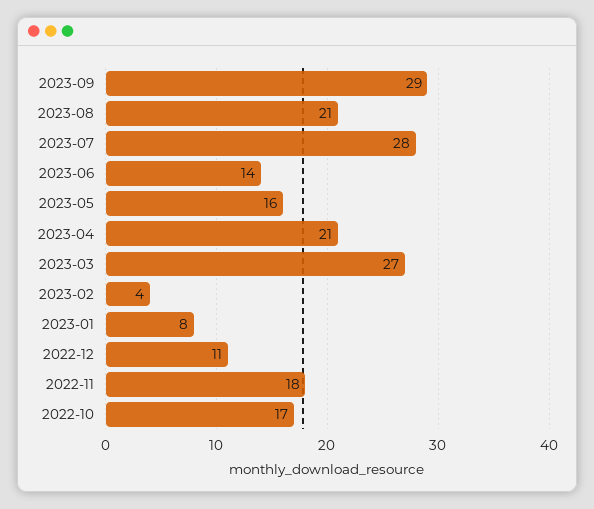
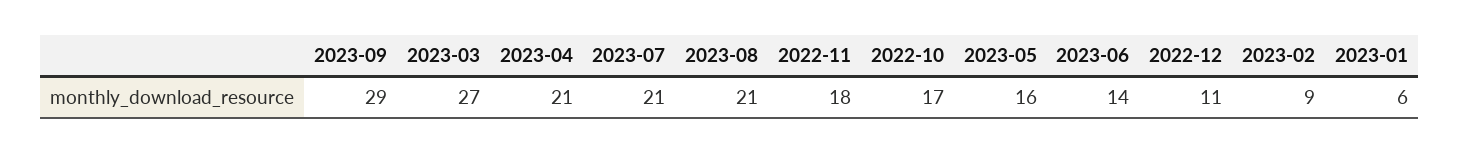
2023-07: 28 -> 21
2023-02: 4 -> 9
2023-01: 8 -> 6

